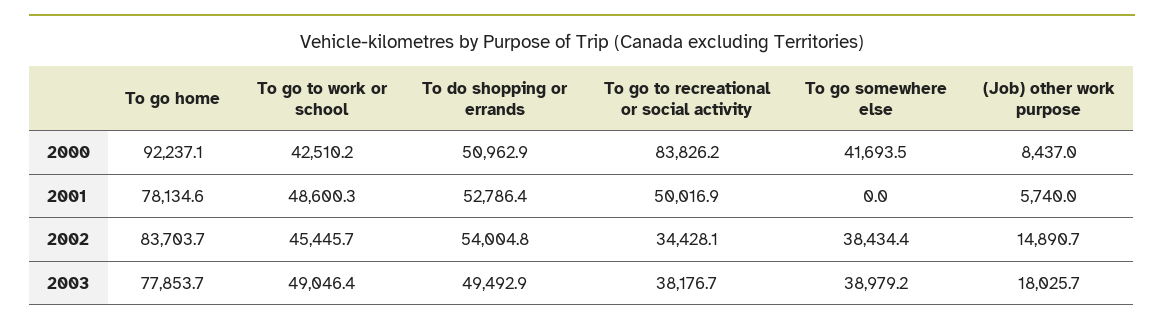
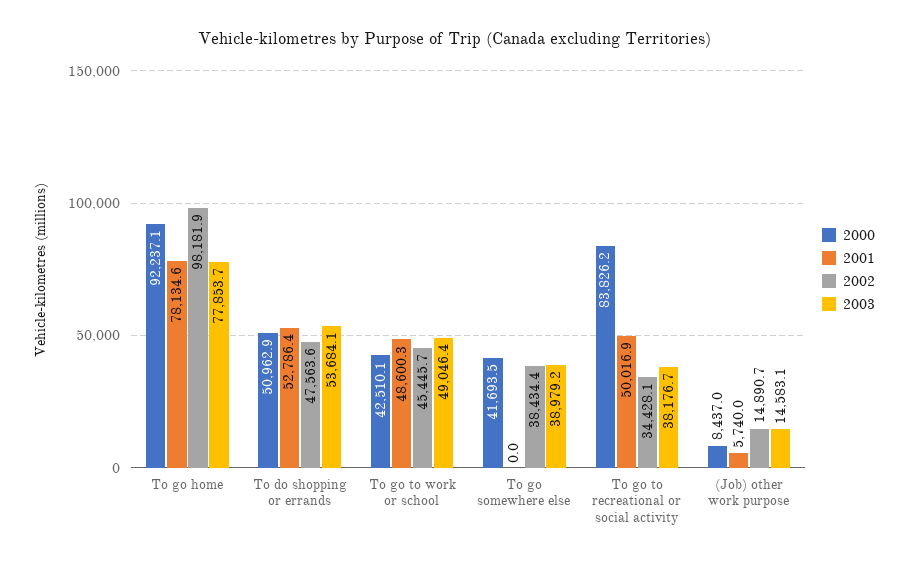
2000, To go to work or school: 42510.2 -> 42510.1
2002, To go home: 83703.7 -> 98181.9
2002, To do shopping or errands: 54004.8 -> 47563.6
2003, To do shopping or errands: 49492.9 -> 53684.1
2003, (Job) other work purpose: 18025.7 -> 14583.1

